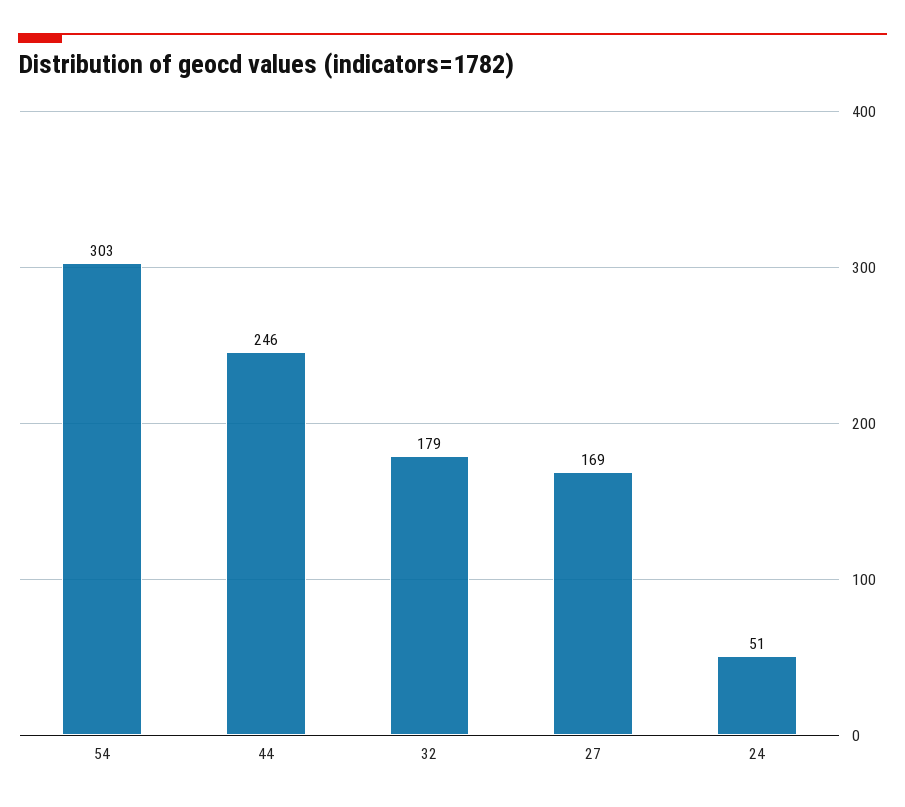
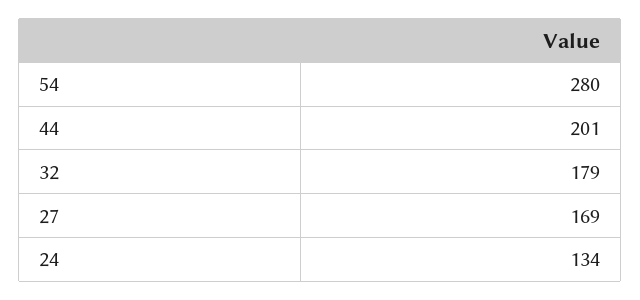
54: 303 -> 280
44: 246 -> 201
24: 51 -> 134

